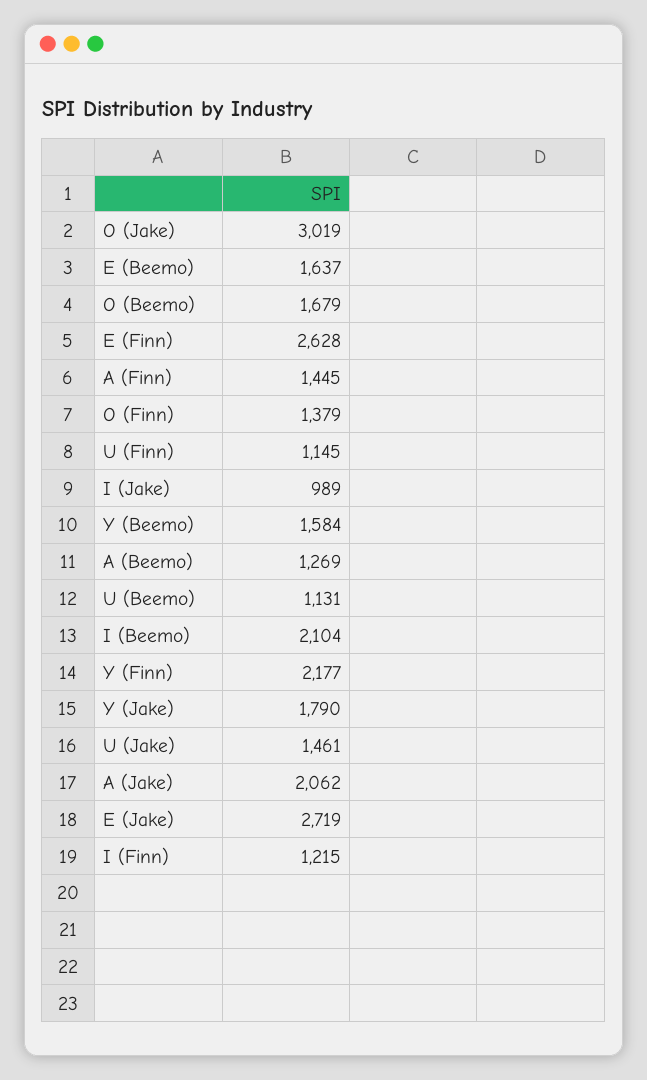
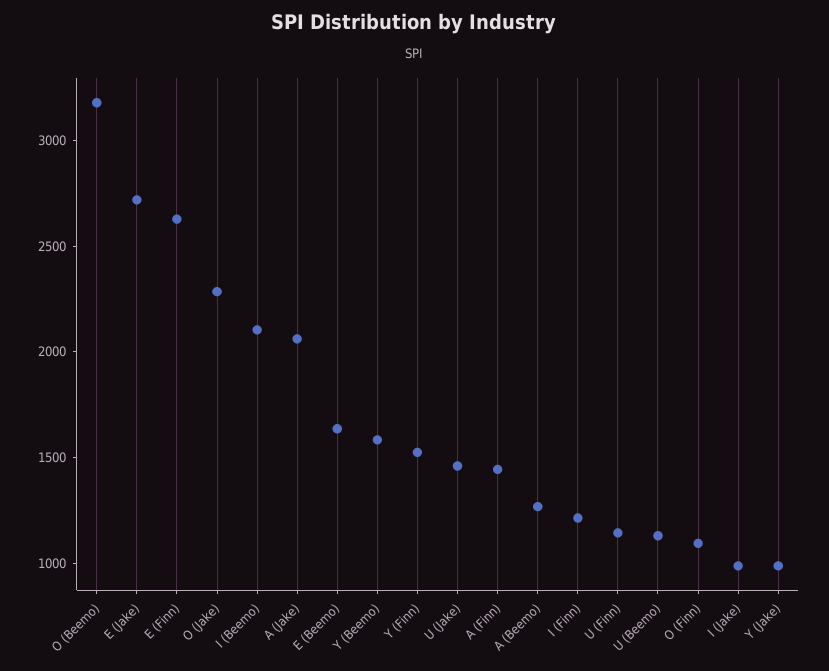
O (Jake): 3019 -> 2300
O (Beemo): 1679 -> 3200
O (Finn): 1379 -> 1100
Y (Finn): 2177 -> 1500
Y (Jake): 1790 -> 1000

